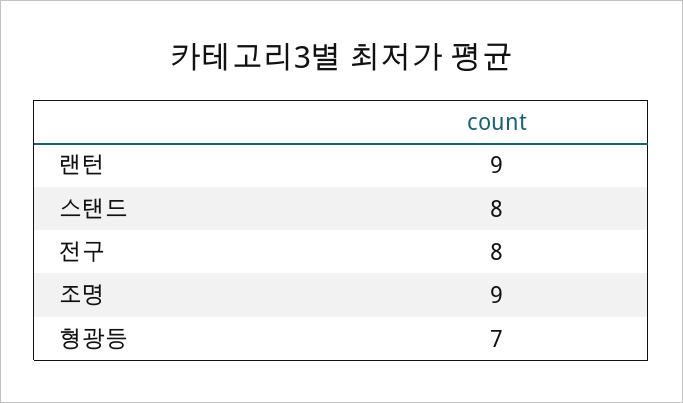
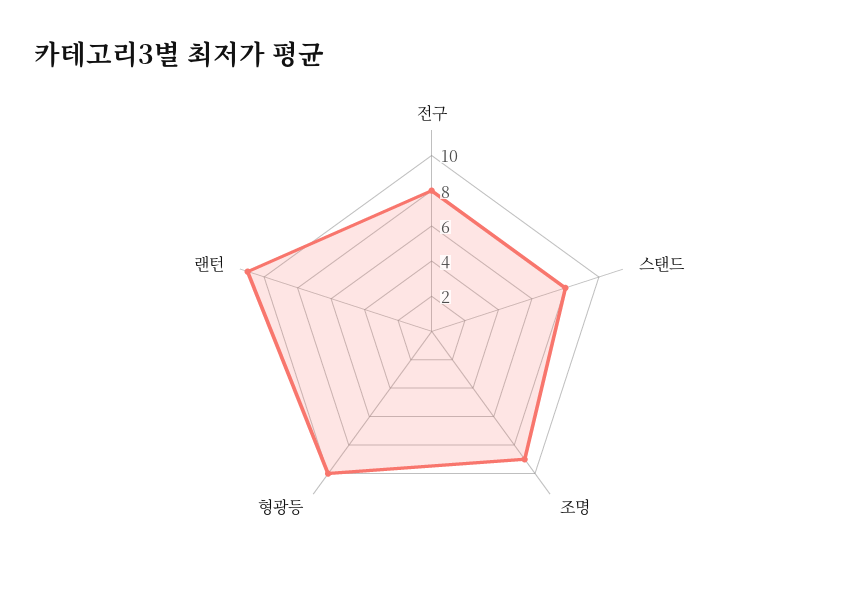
랜턴: 9 -> 11
형광등: 7 -> 10

